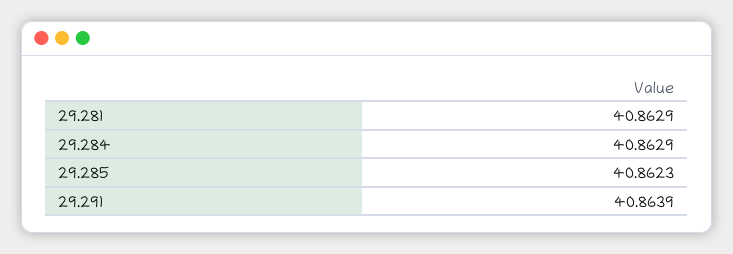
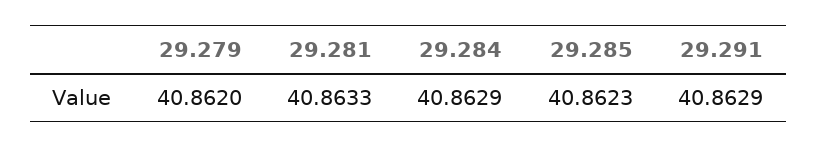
29.281: 40.8629 -> 40.8633
29.291: 40.8639 -> 40.8629
29.279: none -> 40.862

